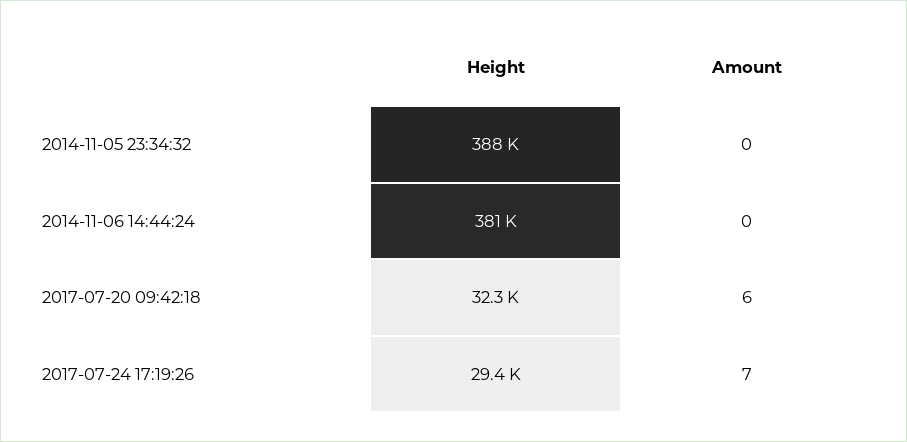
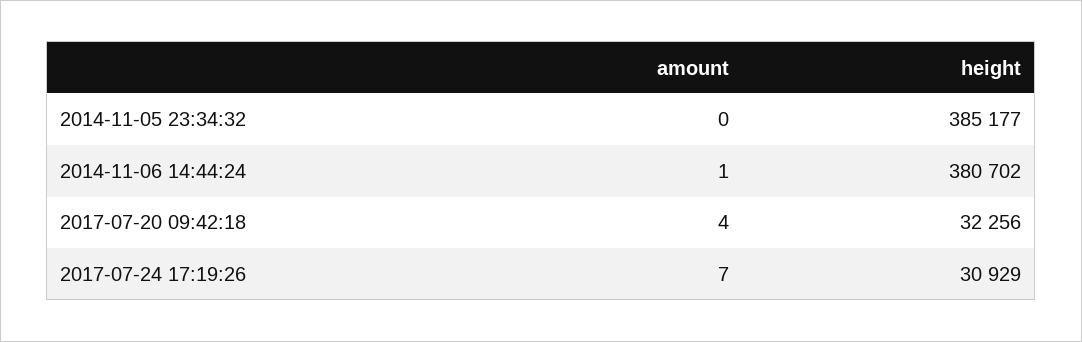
Height, 2014-11-05 23:34:32: 388000 -> 385177
Amount, 2014-11-06 14:44:24: 0 -> 1
Amount, 2017-07-20 09:42:18: 6 -> 4
Height, 2017-07-24 17:19:26: 29400 -> 30929

